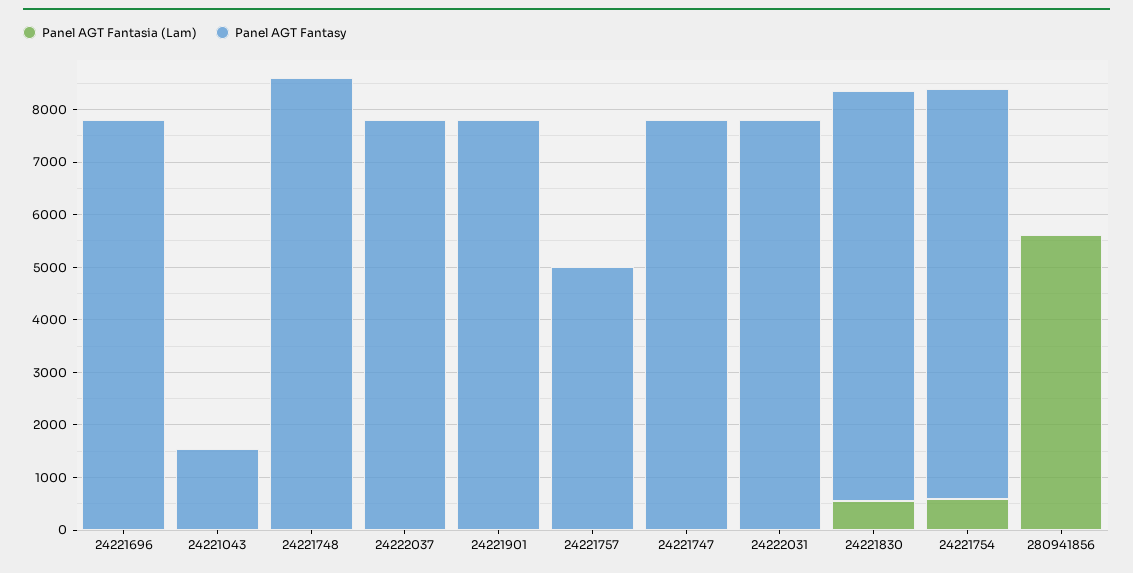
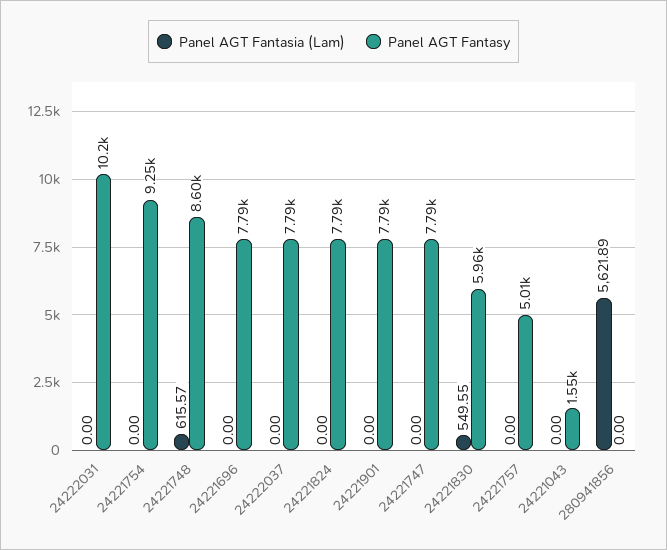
Panel AGT Fantasia (Lam), 24221748: 0 -> 615.57
Panel AGT Fantasy, 24222031: 7800 -> 10200
Panel AGT Fantasy, 24221830: 7800 -> 5960
Panel AGT Fantasia (Lam), 24221754: 600 -> 0
Panel AGT Fantasy, 24221754: 7800 -> 9250
Panel AGT Fantasia (Lam), 24221824: none -> 0
Panel AGT Fantasy, 24221824: none -> 7790

